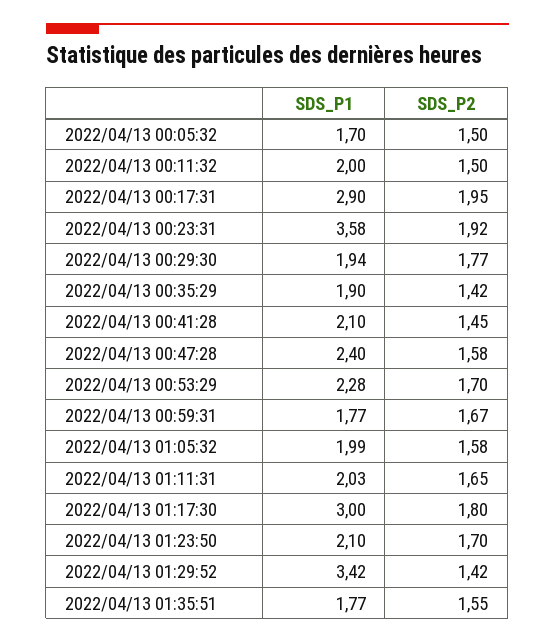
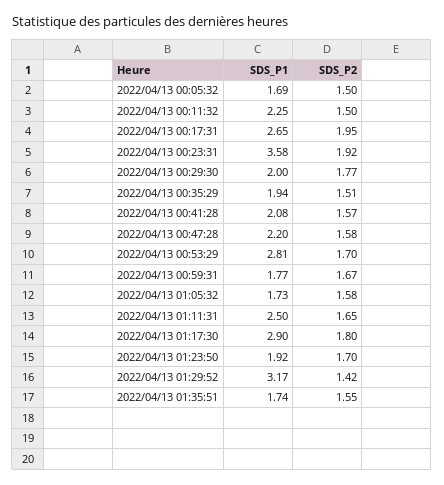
SDS_P1, 2022/04/13 00:05:32: 1.7 -> 1.69
SDS_P1, 2022/04/13 00:11:32: 2 -> 2.25
SDS_P1, 2022/04/13 00:17:31: 2.9 -> 2.65
SDS_P1, 2022/04/13 00:29:30: 1.94 -> 2
SDS_P1, 2022/04/13 00:35:29: 1.9 -> 1.94
SDS_P2, 2022/04/13 00:35:29: 1.42 -> 1.51
SDS_P1, 2022/04/13 00:41:28: 2.1 -> 2.08
SDS_P2, 2022/04/13 00:41:28: 1.45 -> 1.57
SDS_P1, 2022/04/13 00:47:28: 2.4 -> 2.2
SDS_P1, 2022/04/13 00:53:29: 2.28 -> 2.81
SDS_P1, 2022/04/13 01:05:32: 1.99 -> 1.73
SDS_P1, 2022/04/13 01:11:31: 2.03 -> 2.5
SDS_P1, 2022/04/13 01:17:30: 3 -> 2.9
SDS_P1, 2022/04/13 01:23:50: 2.1 -> 1.92
SDS_P1, 2022/04/13 01:29:52: 3.42 -> 3.17
SDS_P1, 2022/04/13 01:35:51: 1.77 -> 1.74

